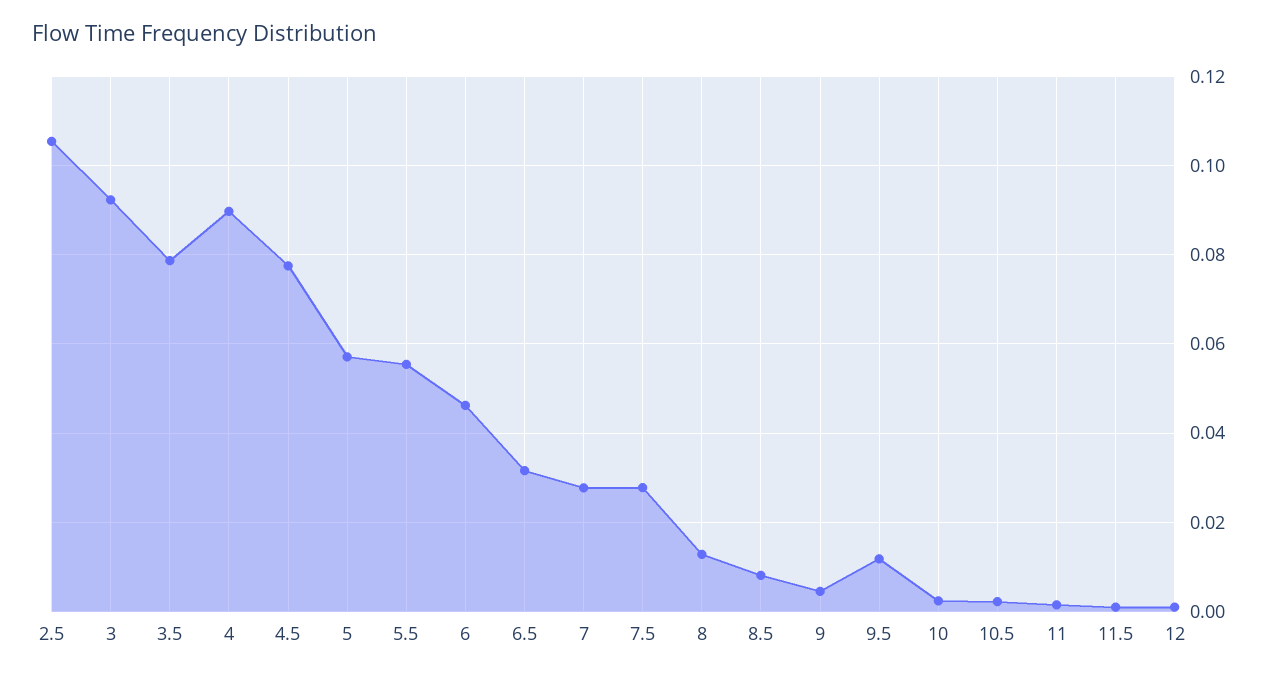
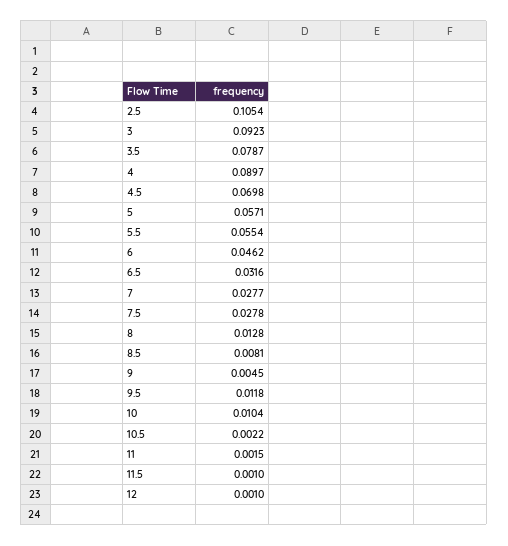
4.5: 0.078 -> 0.0698
10: 0.002 -> 0.0104

